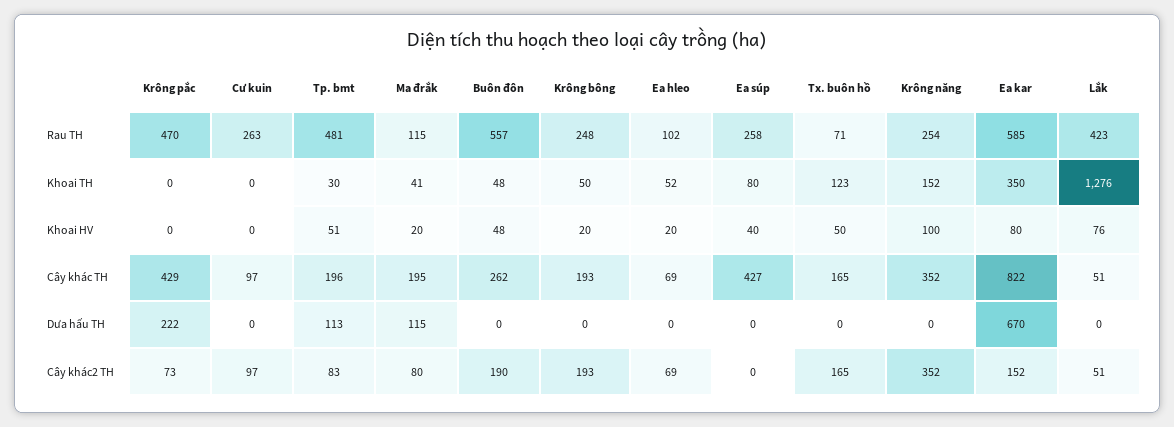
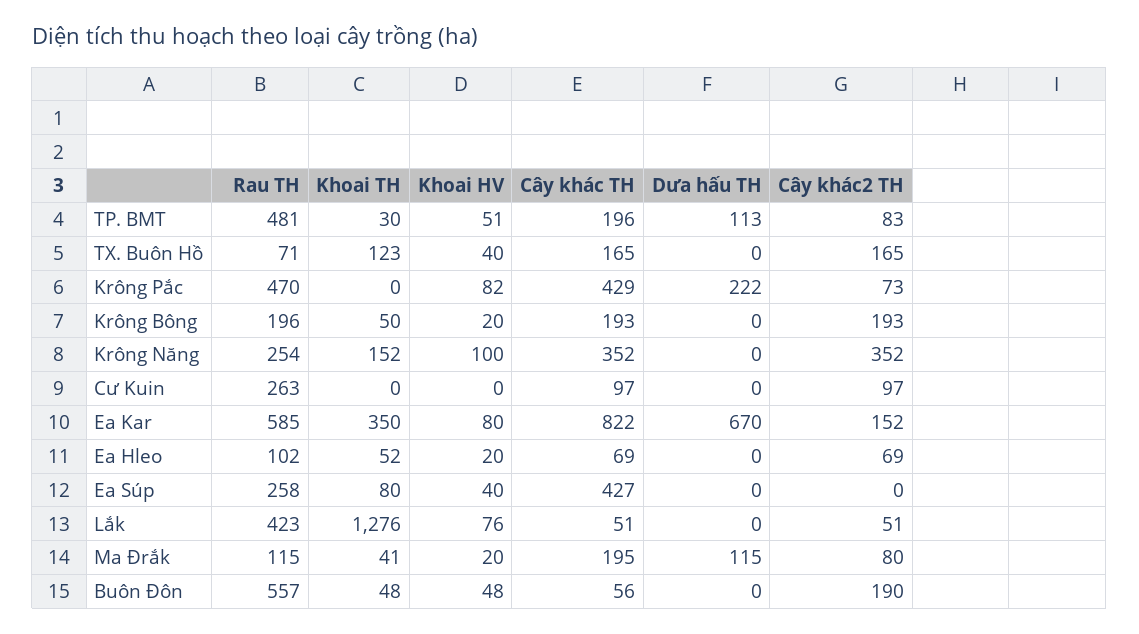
Krông bông, Rau TH: 248 -> 196
Krông pắc, Khoai HV: 0 -> 82
Tx. buôn hồ, Khoai HV: 50 -> 40
Buôn đôn, Cây khác TH: 262 -> 56

